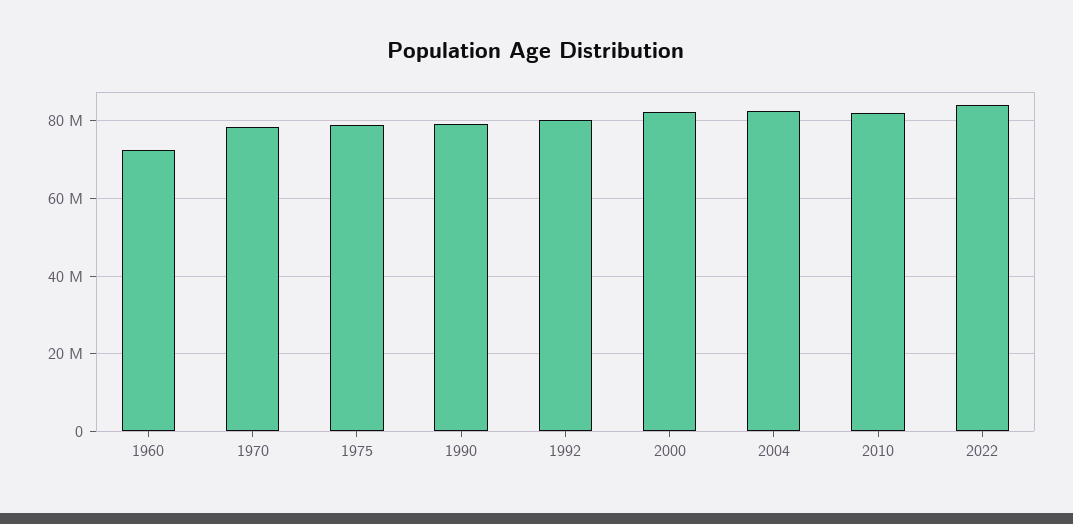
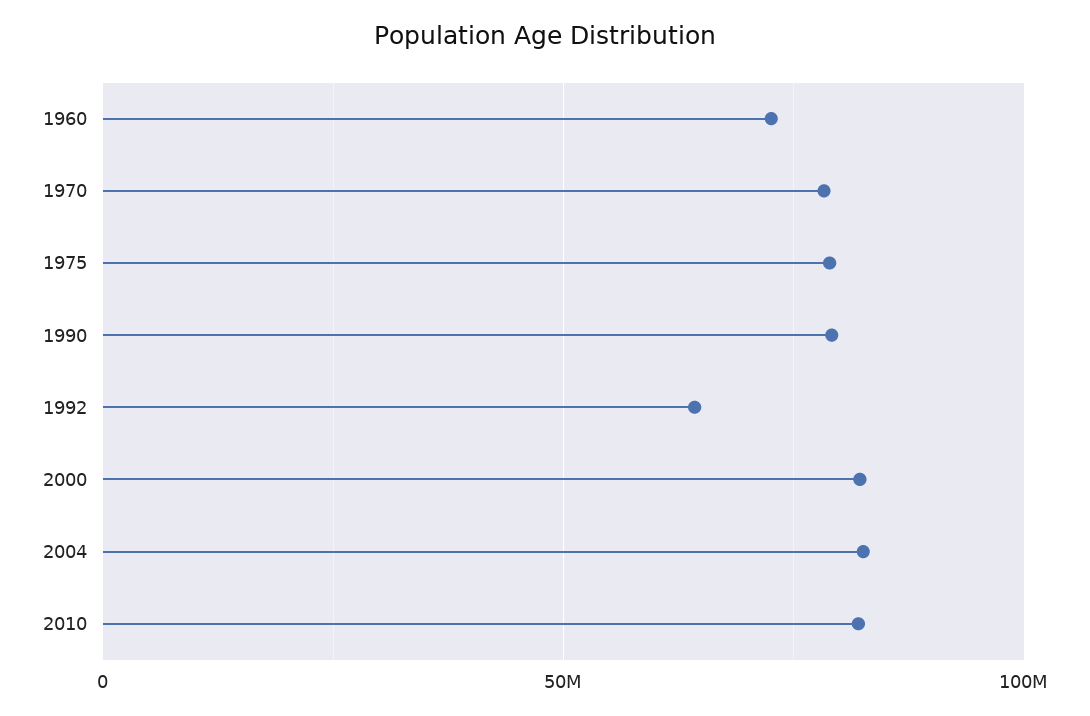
1992: 80000000 -> 65000000
2022: 84000000 -> none

